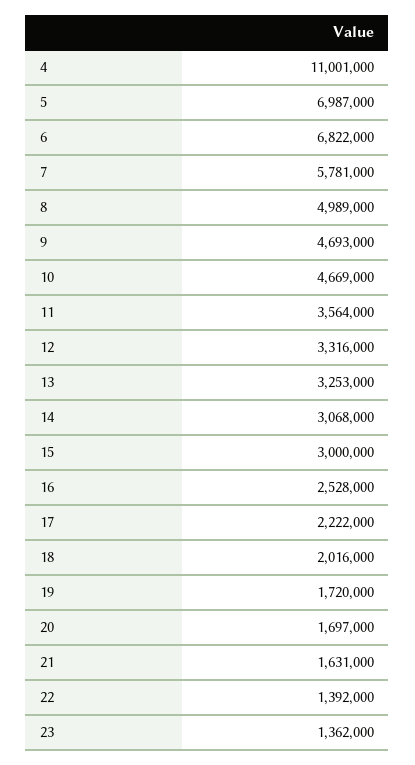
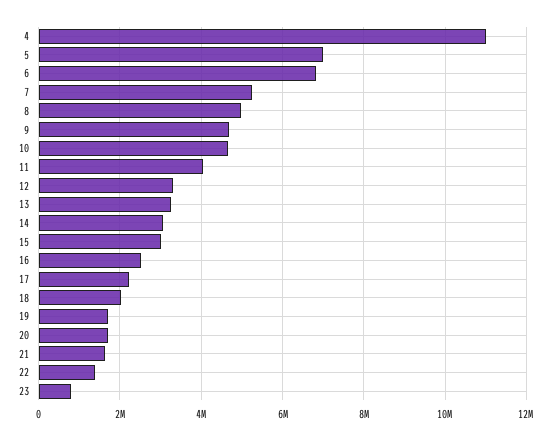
7: 5781000 -> 5200000
11: 3564000 -> 4000000
23: 1362000 -> 800000

